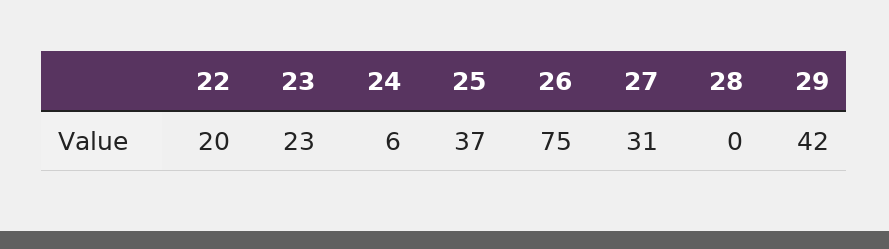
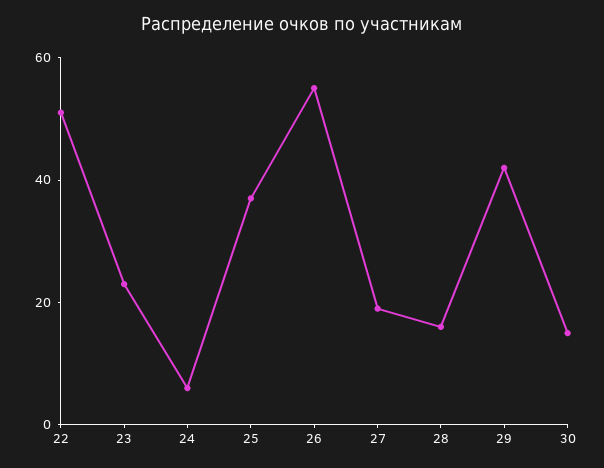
22: 20 -> 50
26: 75 -> 55
27: 31 -> 20
28: 0 -> 15
30: none -> 15

